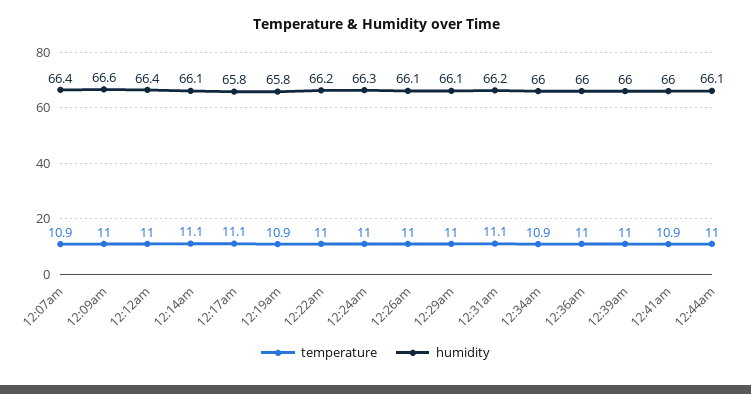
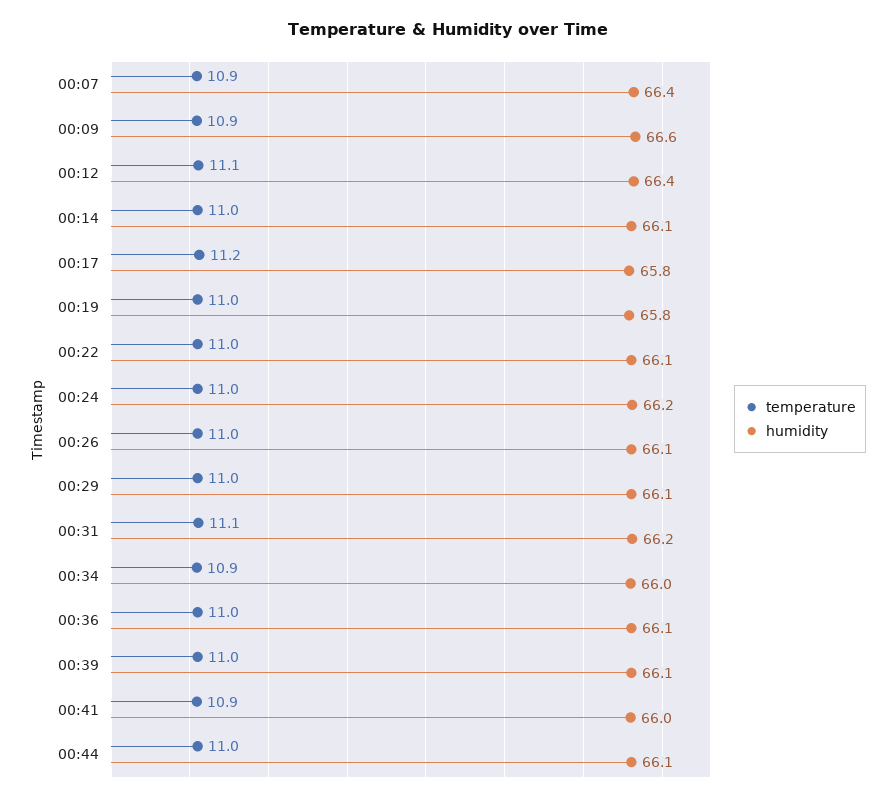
temperature, 12:09am: 11 -> 10.9
temperature, 12:12am: 11 -> 11.1
temperature, 12:14am: 11.1 -> 11
temperature, 12:17am: 11.1 -> 11.2
temperature, 12:19am: 10.9 -> 11
humidity, 12:22am: 66.2 -> 66.1
humidity, 12:24am: 66.3 -> 66.2
humidity, 12:36am: 66 -> 66.1
humidity, 12:39am: 66 -> 66.1

